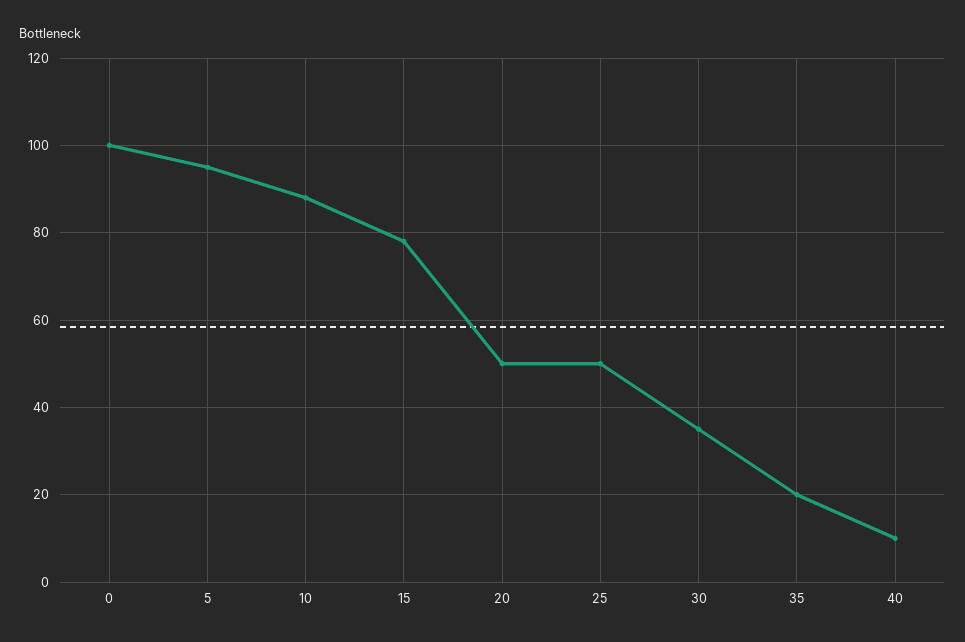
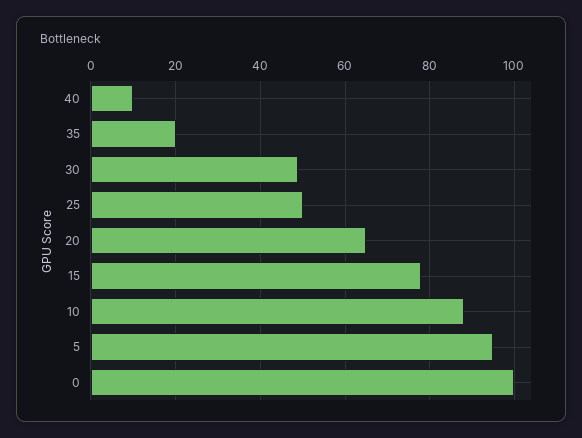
20: 50 -> 65
30: 35 -> 50

